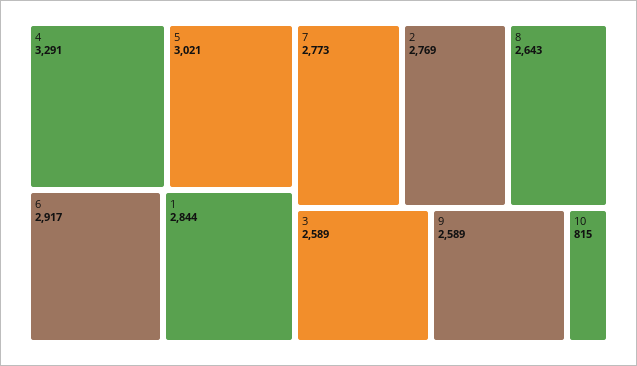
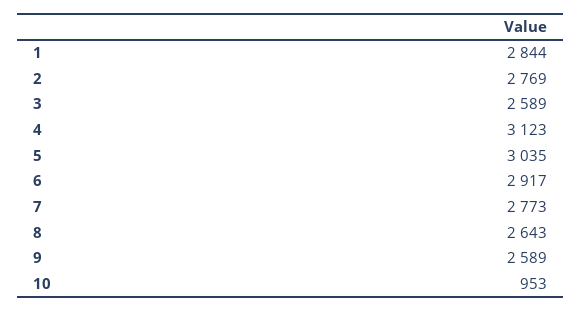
4: 3291 -> 3123
5: 3021 -> 3035
10: 815 -> 953

